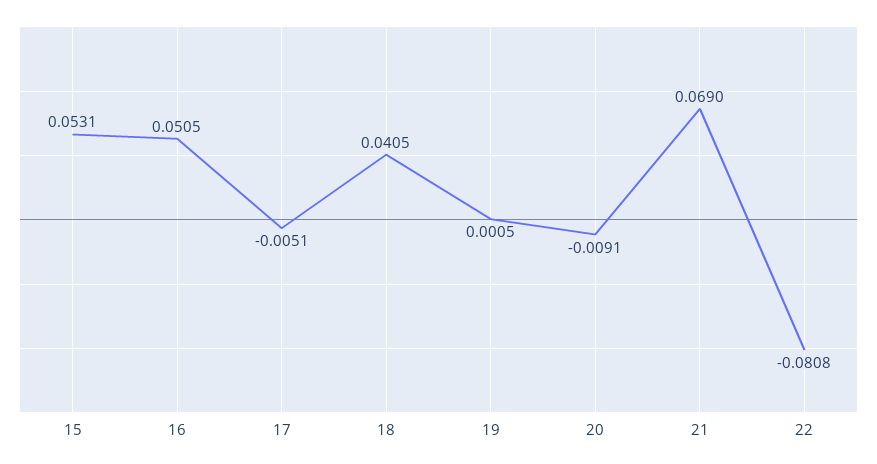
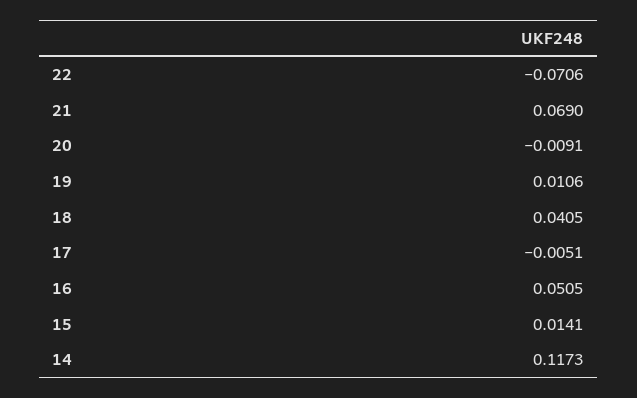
15: 0.0531 -> 0.0141
19: 0.0005 -> 0.0106
22: -0.0808 -> -0.0706
14: none -> 0.1173

